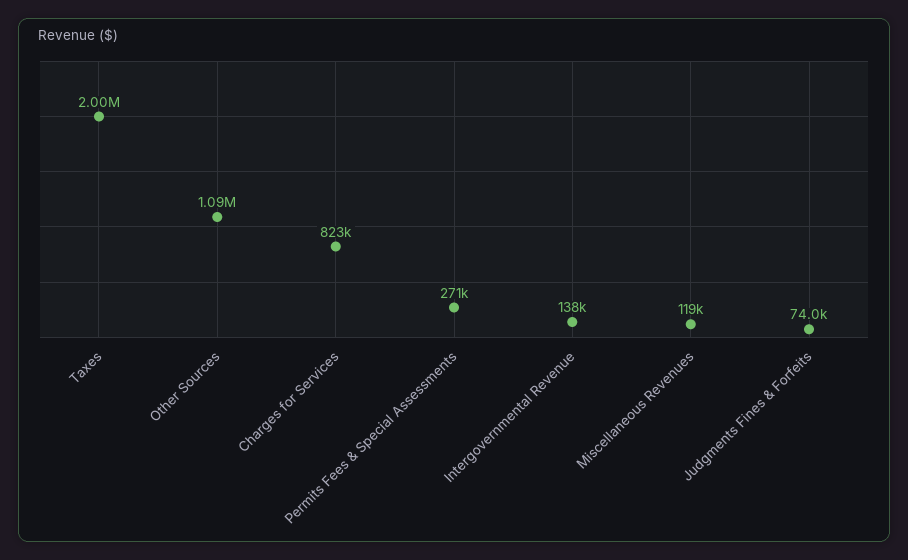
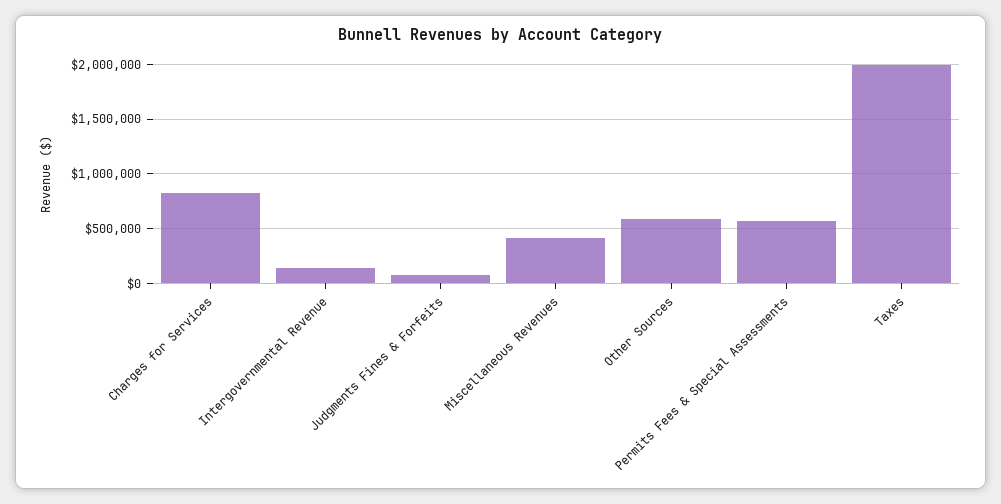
Other Sources: 1090000 -> 600000
Permits Fees & Special Assessments: 271000 -> 600000
Miscellaneous Revenues: 119000 -> 400000

